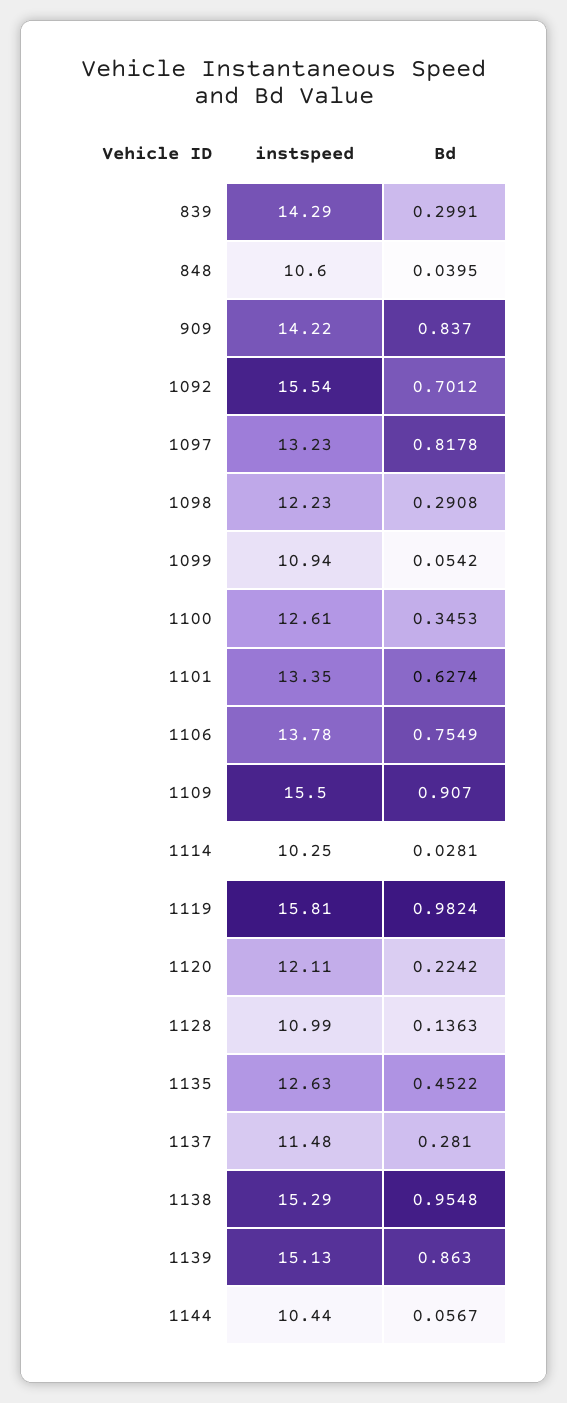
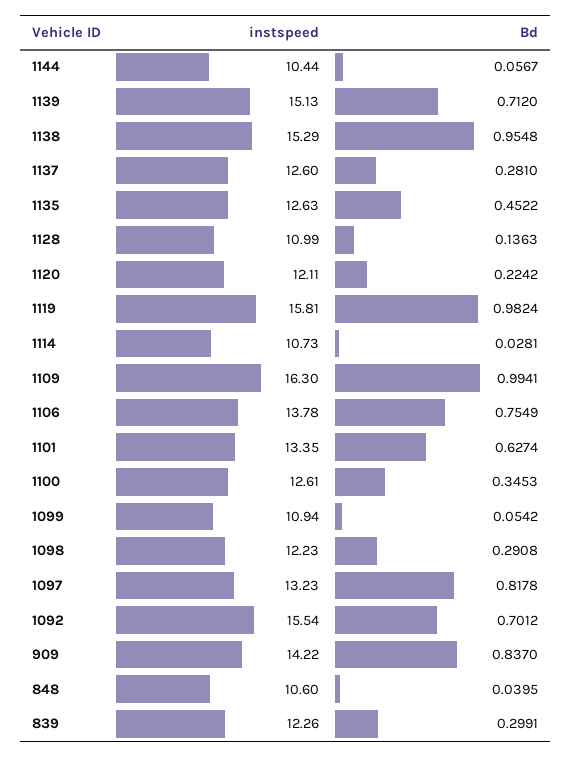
instspeed, 839: 14.29 -> 12.26
instspeed, 1109: 15.5 -> 16.3
Bd, 1109: 0.907 -> 0.9941
instspeed, 1114: 10.25 -> 10.73
instspeed, 1137: 11.48 -> 12.6
Bd, 1139: 0.863 -> 0.712

